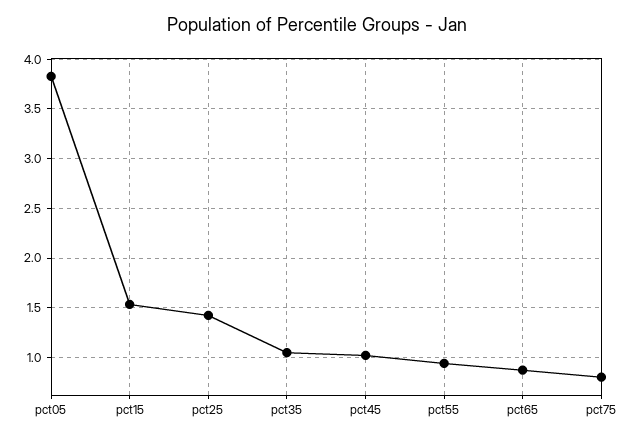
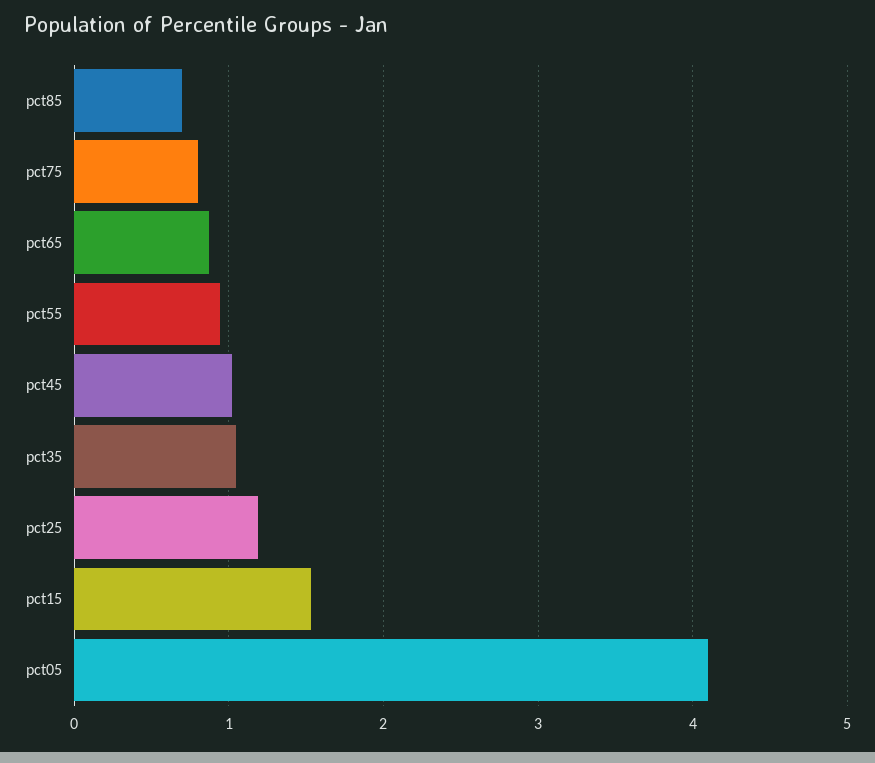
pct05: 3.8 -> 4.1
pct25: 1.4 -> 1.2
pct85: none -> 0.7

